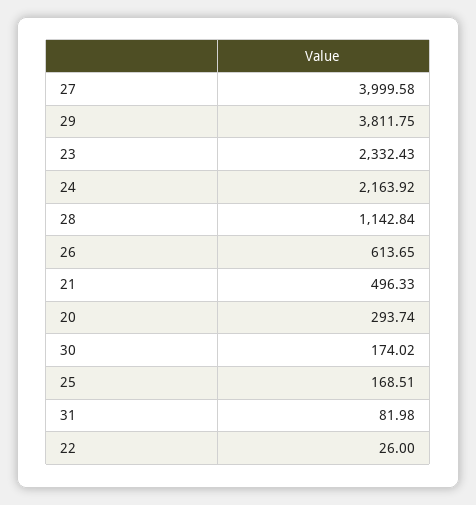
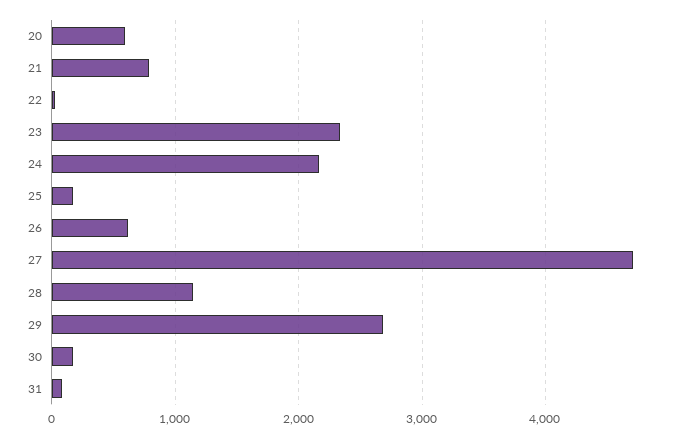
27: 3999.58 -> 4700
29: 3811.75 -> 2700
21: 496.33 -> 800
20: 293.74 -> 600

